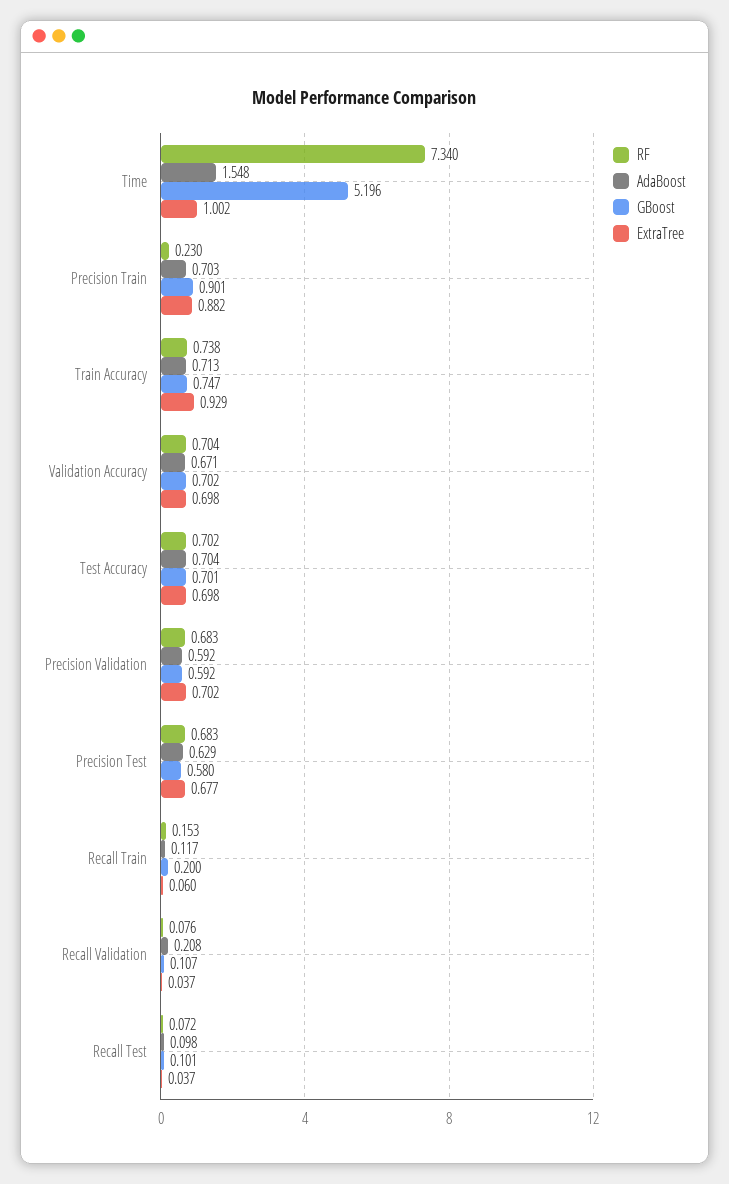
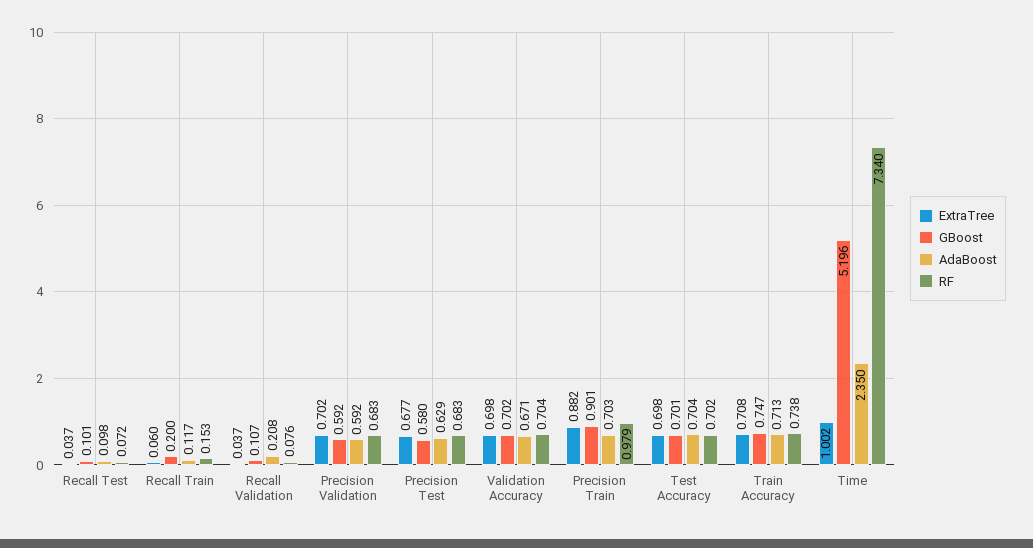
AdaBoost, Time: 1.548 -> 2.35
RF, Precision Train: 0.23 -> 0.979
ExtraTree, Train Accuracy: 0.929 -> 0.708

